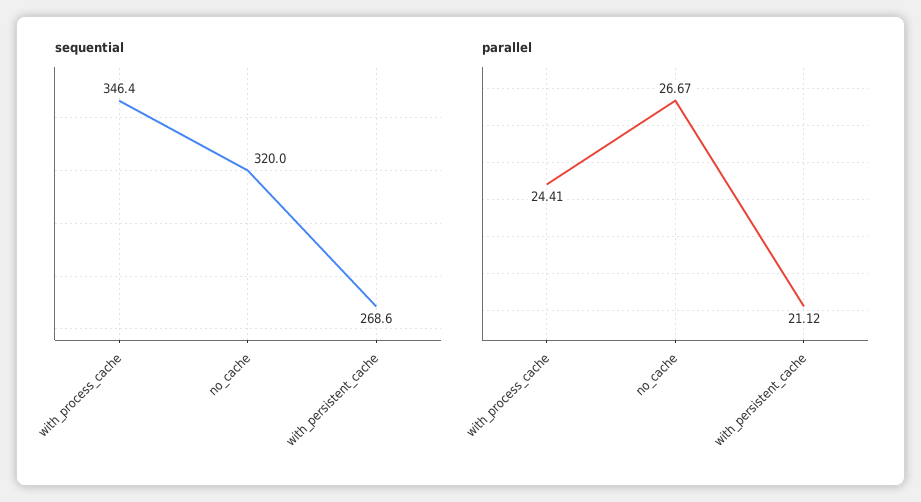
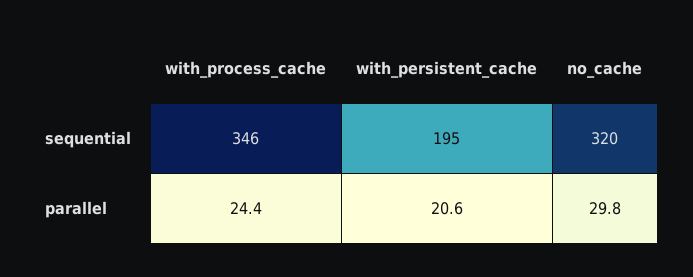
sequential, with_persistent_cache: 268.6 -> 195
parallel, no_cache: 26.67 -> 29.8
parallel, with_persistent_cache: 21.12 -> 20.6

